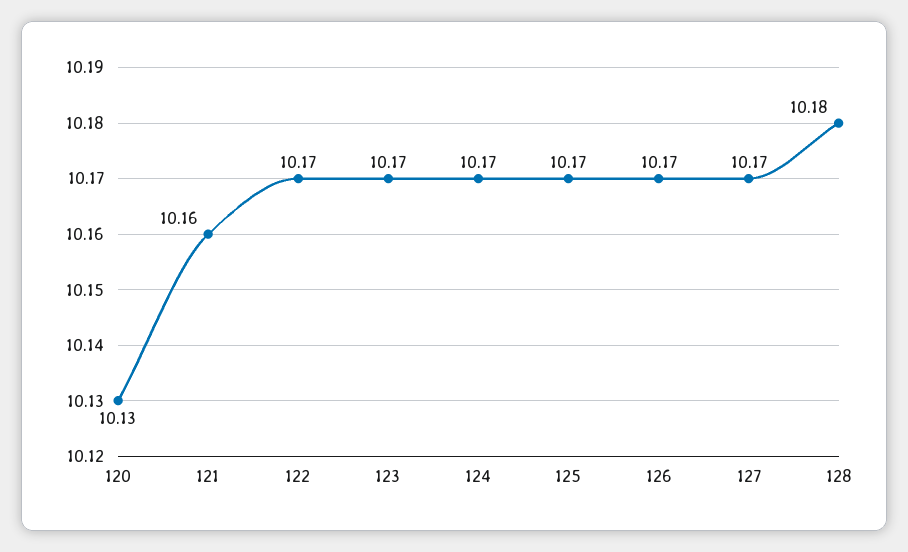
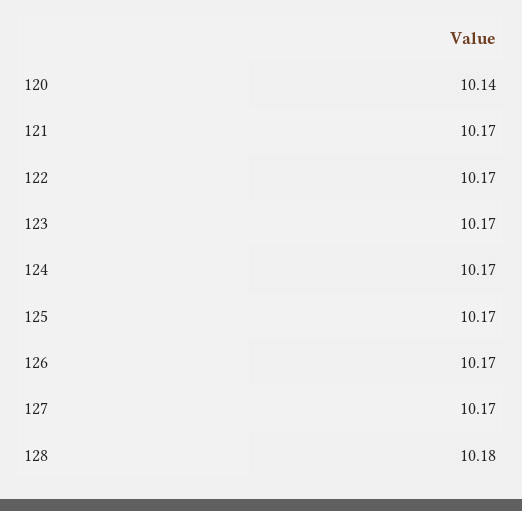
120: 10.13 -> 10.14
121: 10.16 -> 10.17

